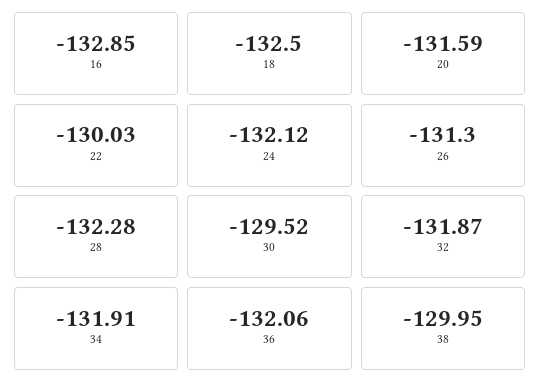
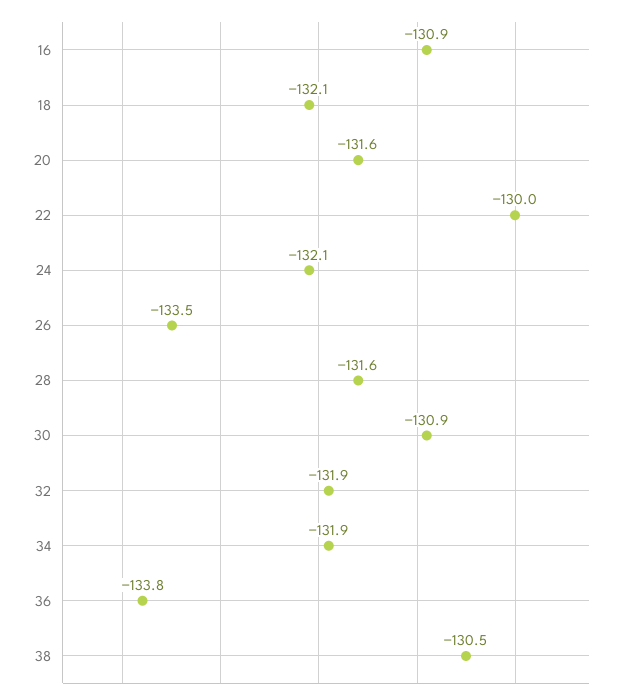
16: -132.85 -> -130.9
18: -132.5 -> -132.1
26: -131.3 -> -133.5
28: -132.28 -> -131.6
30: -129.52 -> -130.9
36: -132.06 -> -133.8
38: -129.95 -> -130.5

